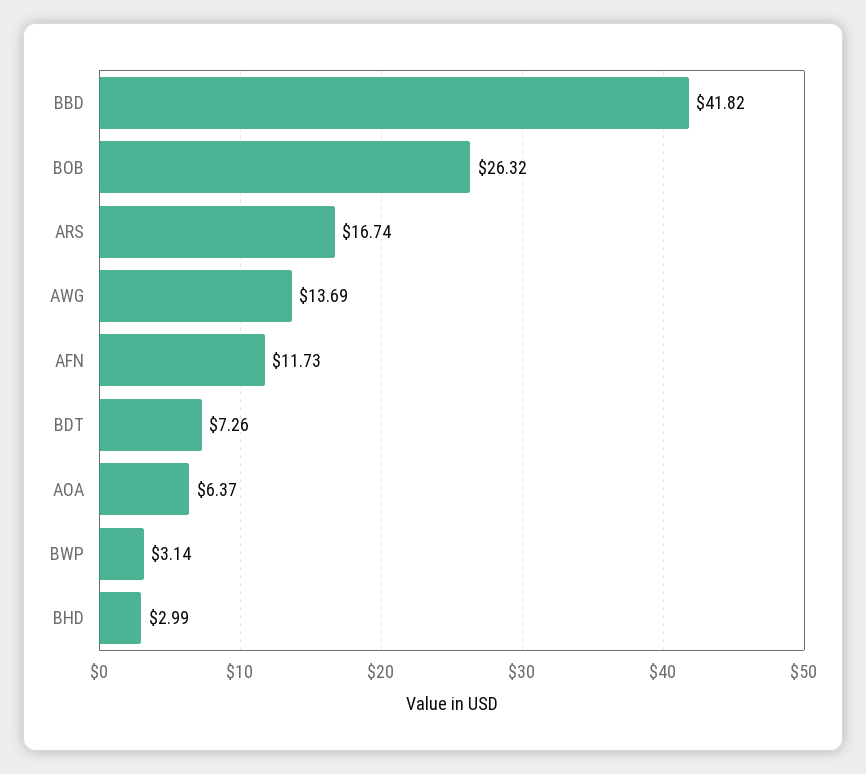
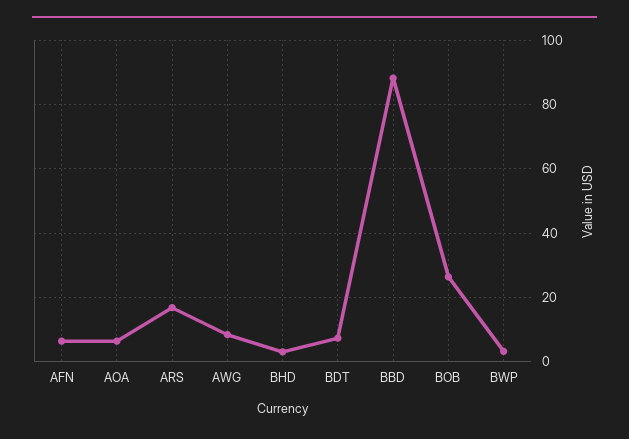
BBD: 41.82 -> 88
AWG: 13.69 -> 8
AFN: 11.73 -> 6

